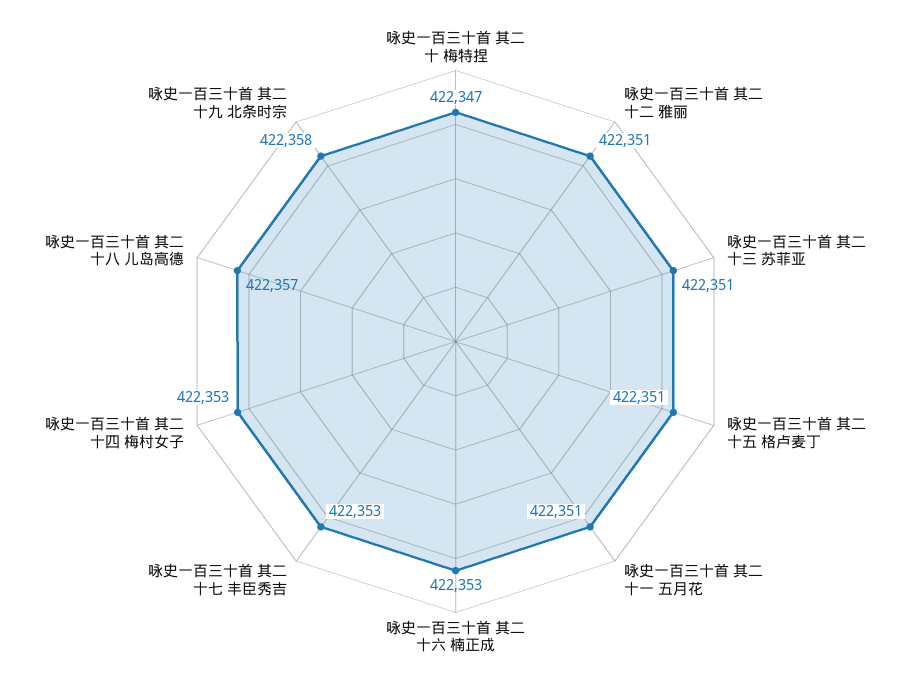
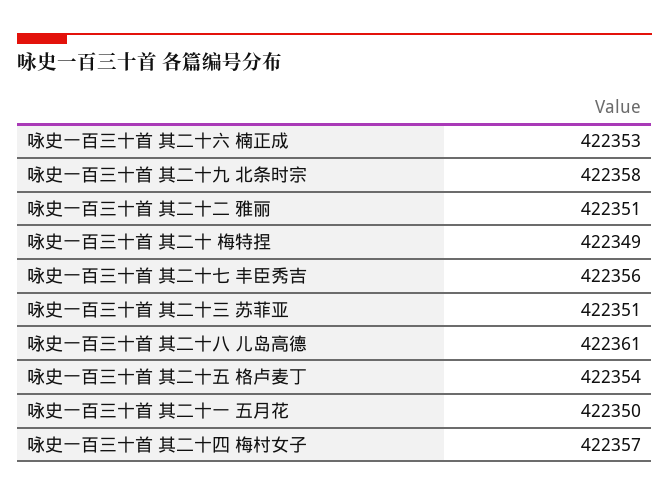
咏史一百三十首 其二十 梅特捏: 422347 -> 422349
咏史一百三十首 其二十五 格卢麦丁: 422351 -> 422354
咏史一百三十首 其二十一 五月花: 422351 -> 422350
咏史一百三十首 其二十七 丰臣秀吉: 422353 -> 422356
咏史一百三十首 其二十四 梅村女子: 422353 -> 422357
咏史一百三十首 其二十八 儿岛高德: 422357 -> 422361

